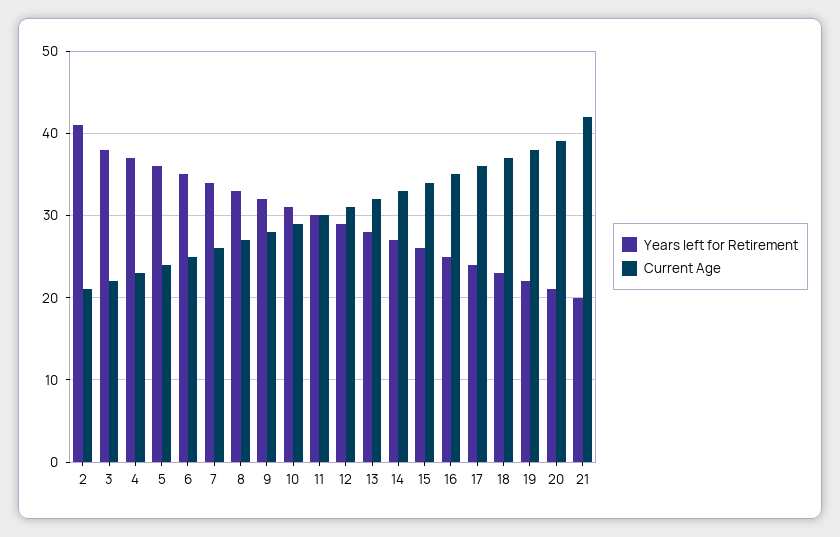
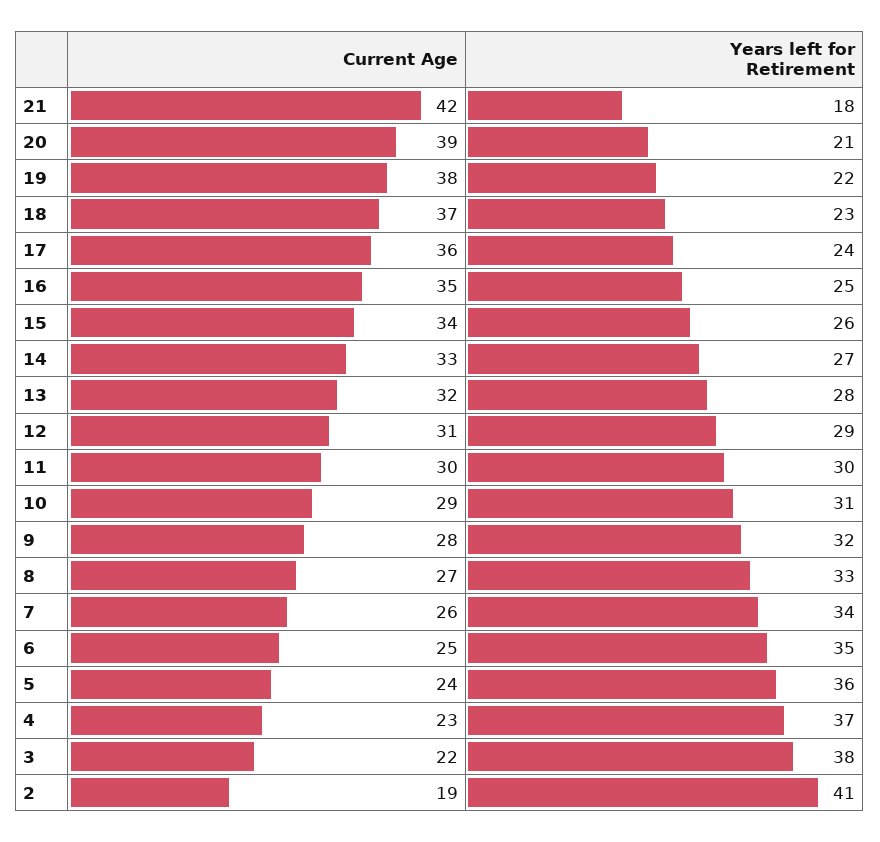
Current Age, 2: 21 -> 19
Years left for Retirement, 21: 20 -> 18

